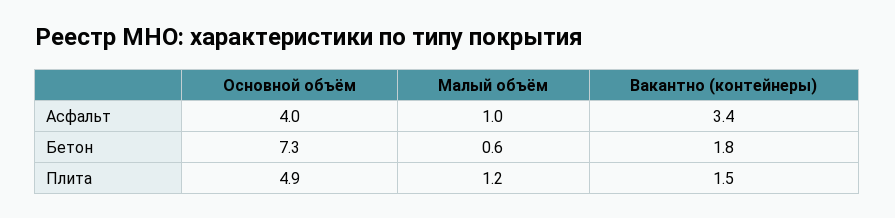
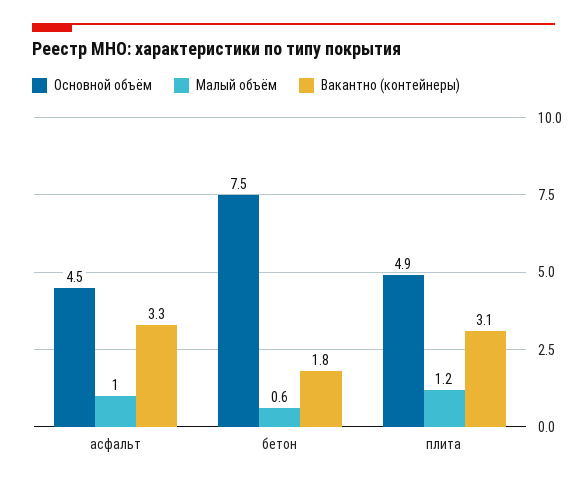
Основной объём, Асфальт: 4 -> 4.5
Вакантно (контейнеры), Асфальт: 3.4 -> 3.3
Основной объём, Бетон: 7.3 -> 7.5
Вакантно (контейнеры), Плита: 1.5 -> 3.1

